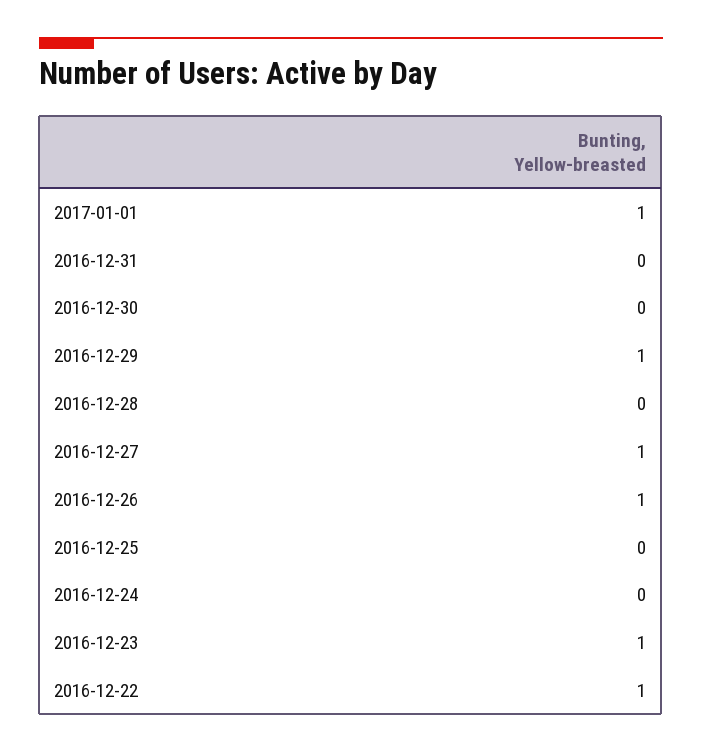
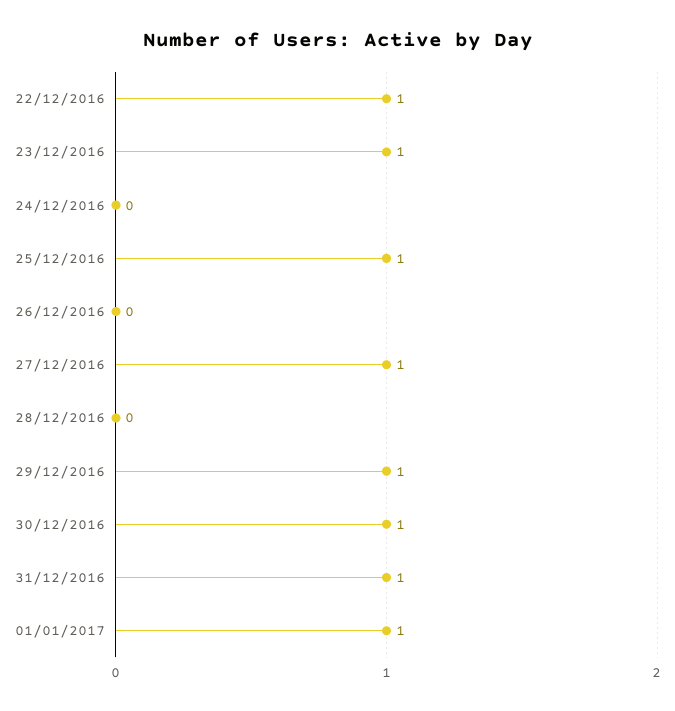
2016-12-31: 0 -> 1
2016-12-30: 0 -> 1
2016-12-26: 1 -> 0
2016-12-25: 0 -> 1

